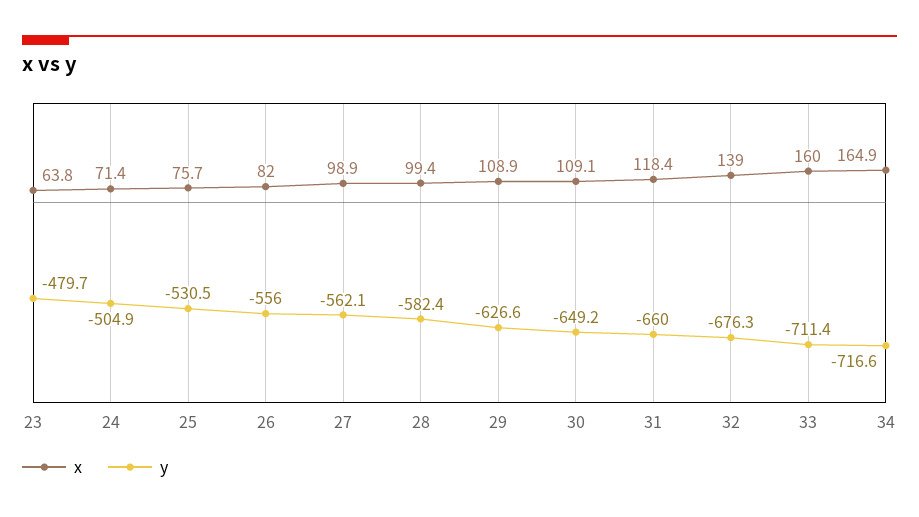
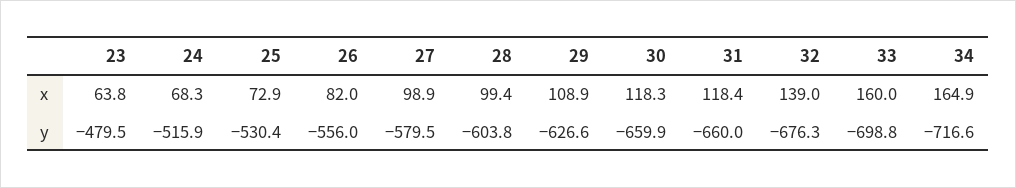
y, 23: -479.7 -> -479.5
x, 24: 71.4 -> 68.3
y, 24: -504.9 -> -515.9
x, 25: 75.7 -> 72.9
y, 25: -530.5 -> -530.4
y, 27: -562.1 -> -579.5
y, 28: -582.4 -> -603.8
x, 30: 109.1 -> 118.3
y, 30: -649.2 -> -659.9
y, 33: -711.4 -> -698.8

